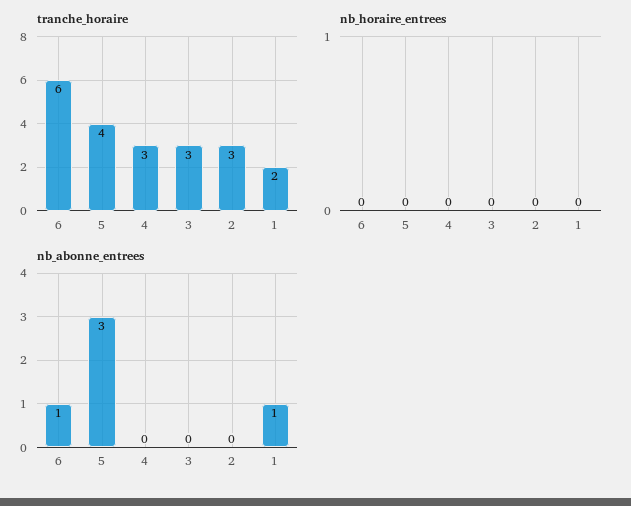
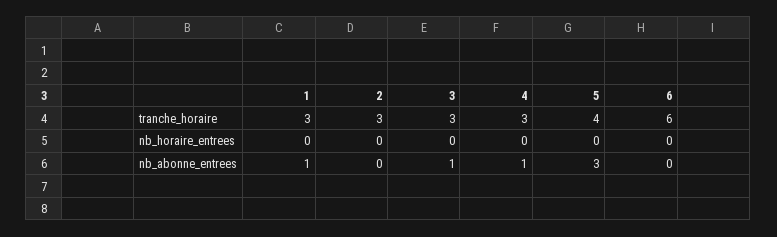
tranche_horaire, 1: 2 -> 3
nb_abonne_entrees, 6: 1 -> 0
nb_abonne_entrees, 4: 0 -> 1
nb_abonne_entrees, 3: 0 -> 1

